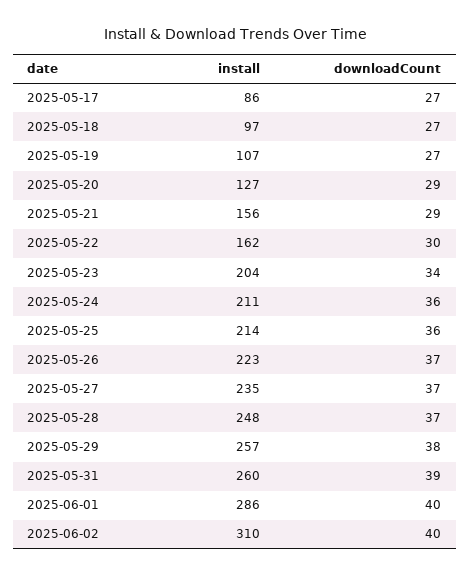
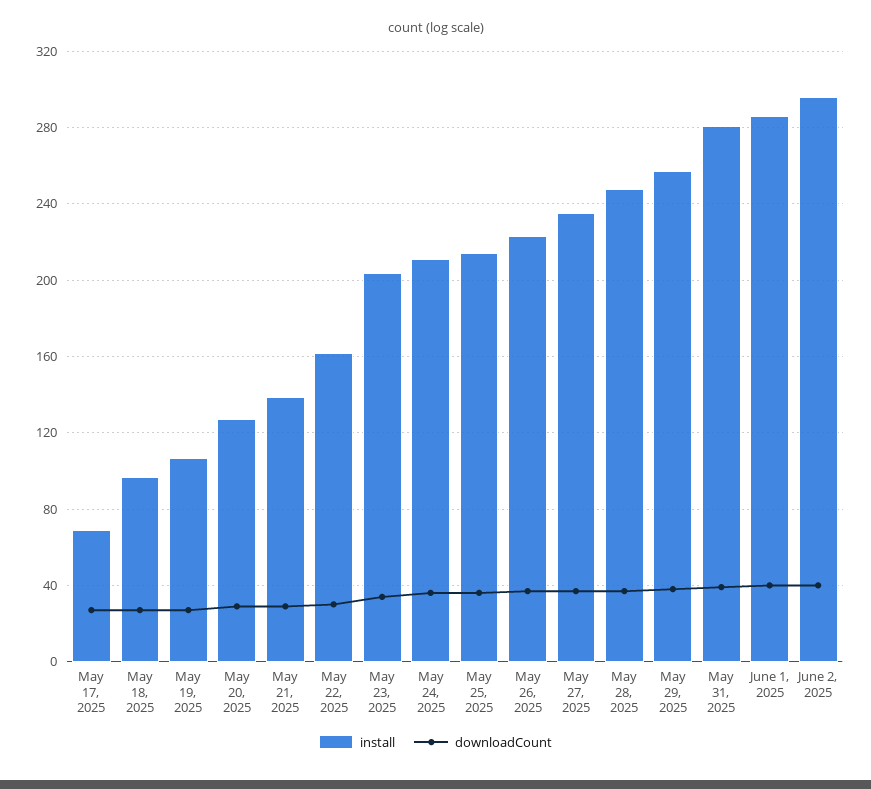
install, 2025-05-17: 86 -> 70
install, 2025-05-21: 156 -> 140
install, 2025-05-31: 260 -> 280
install, 2025-06-02: 310 -> 295

